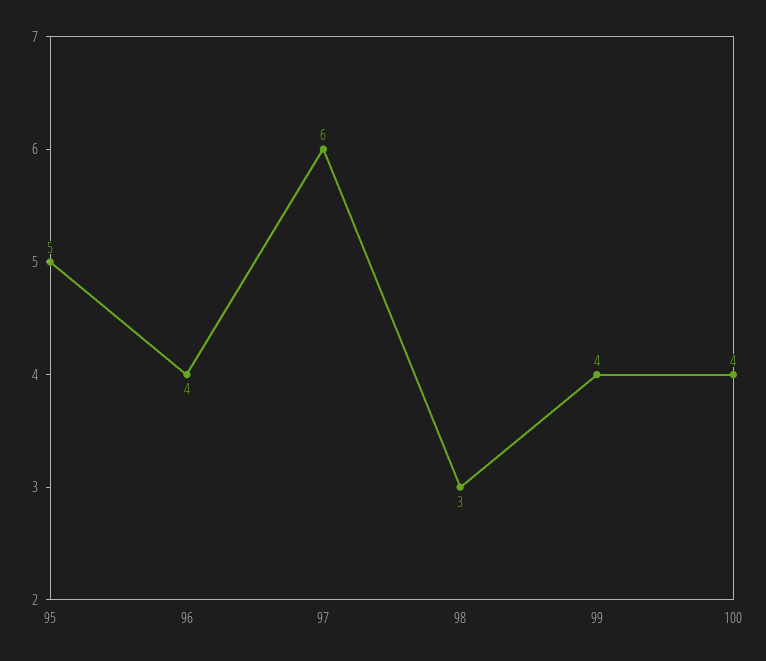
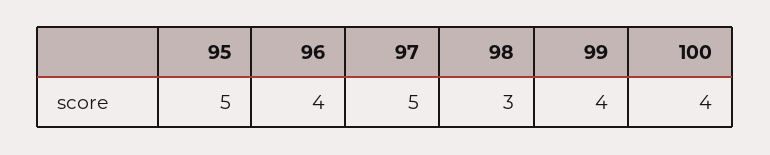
97: 6 -> 5

